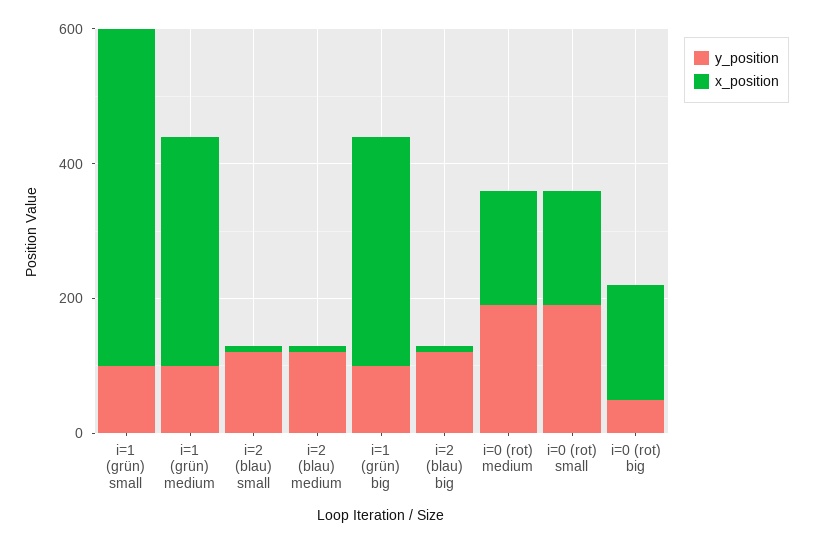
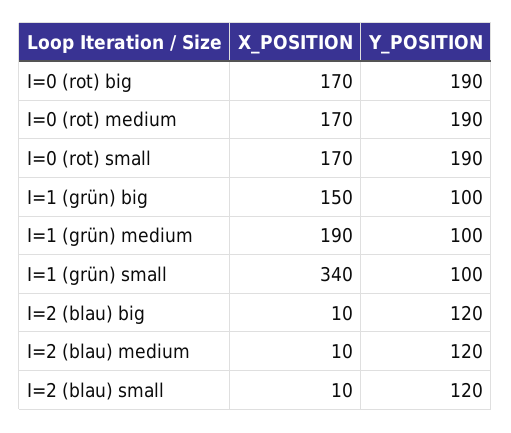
x_position, i=1 (grün) small: 500 -> 340
x_position, i=1 (grün) medium: 350 -> 190
x_position, i=1 (grün) big: 350 -> 150
y_position, i=0 (rot) big: 50 -> 190

